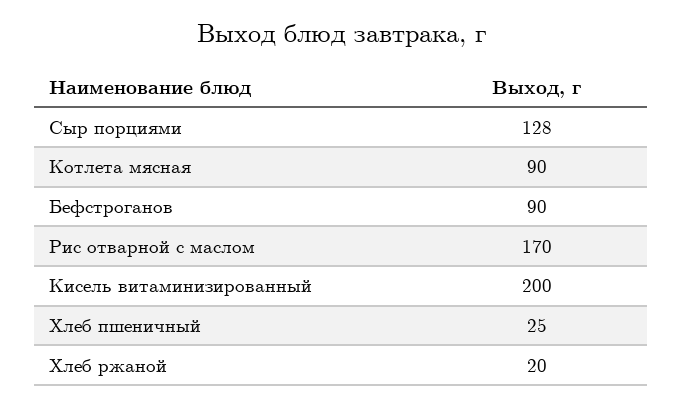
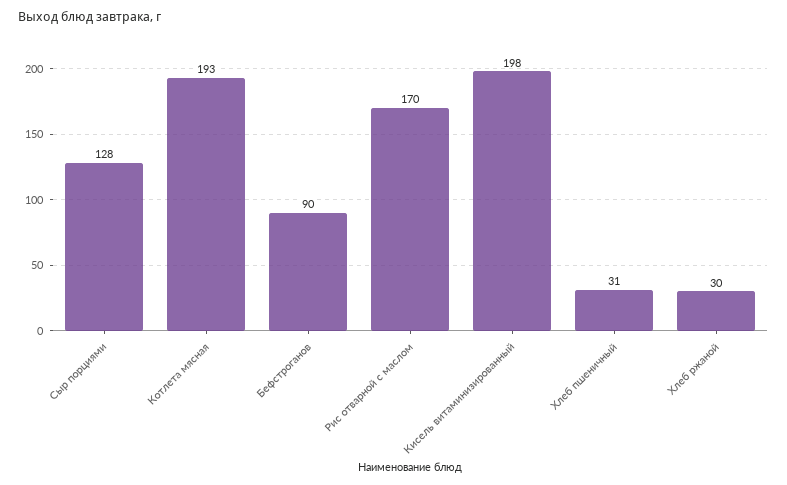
Котлета мясная: 90 -> 193
Кисель витаминизированный: 200 -> 198
Хлеб пшеничный: 25 -> 31
Хлеб ржаной: 20 -> 30

